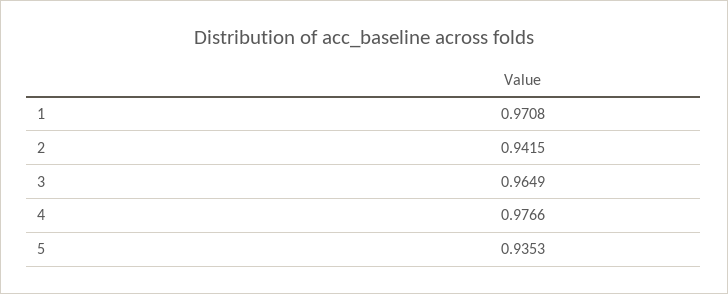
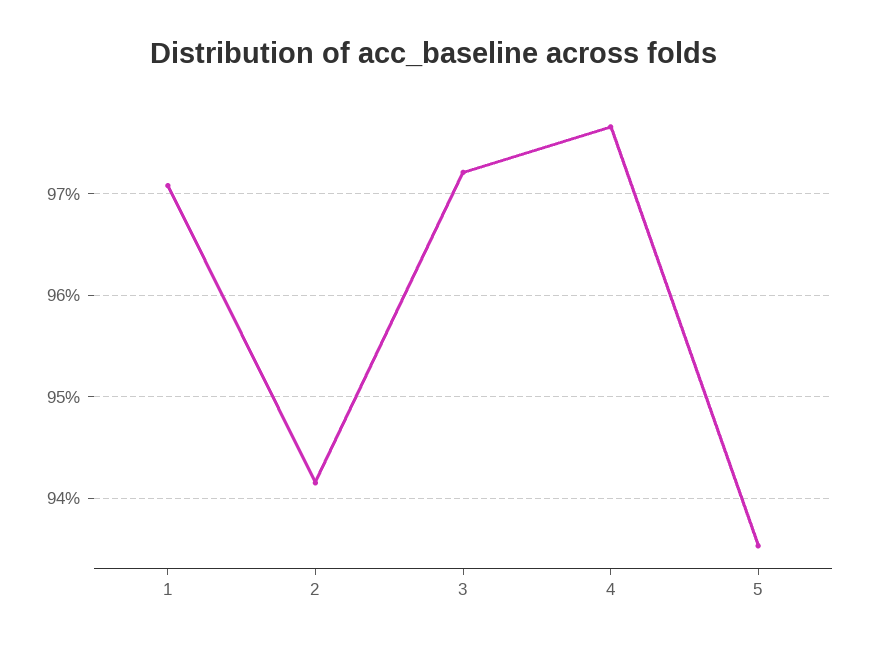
3: 0.9649 -> 0.972

